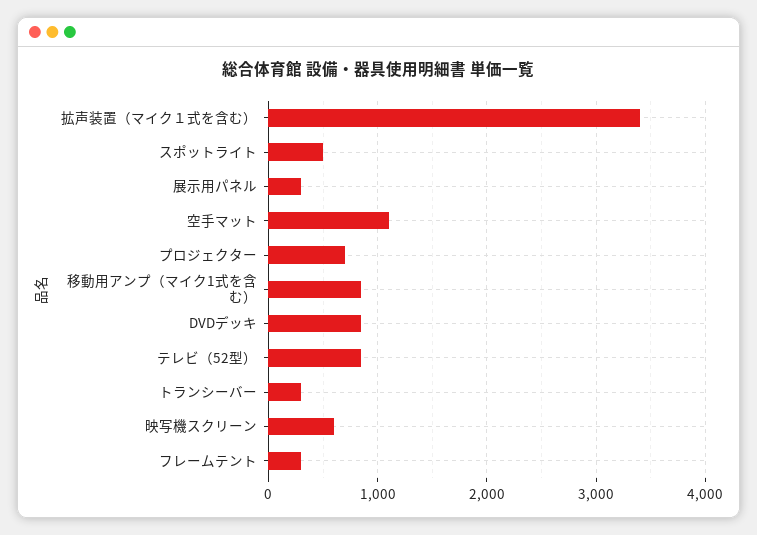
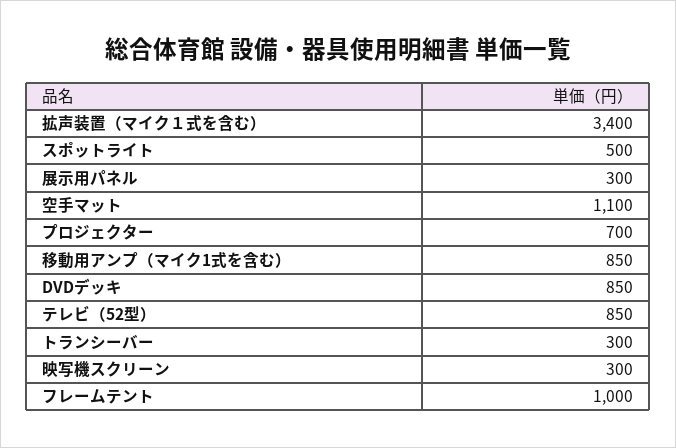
映写機スクリーン: 600 -> 300
フレームテント: 300 -> 1000

